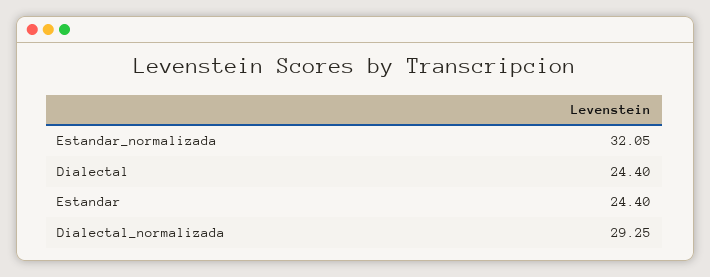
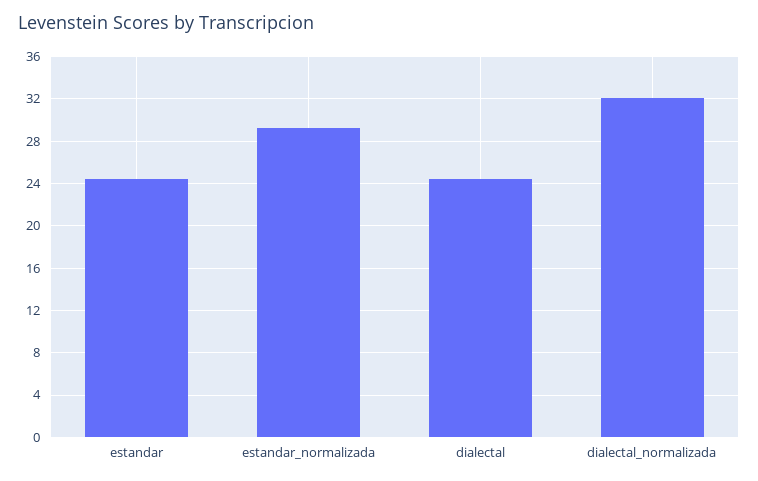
Estandar_normalizada: 32.05 -> 29
Dialectal_normalizada: 29.25 -> 32

